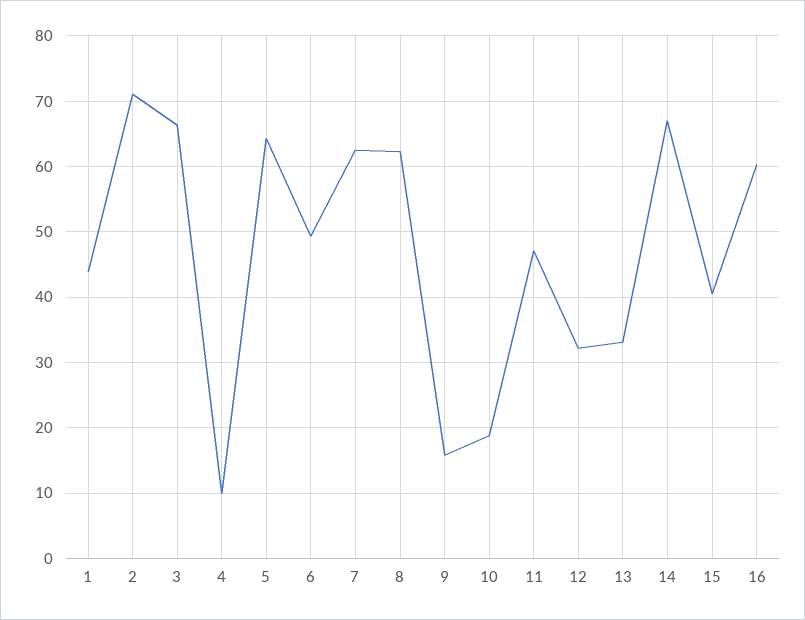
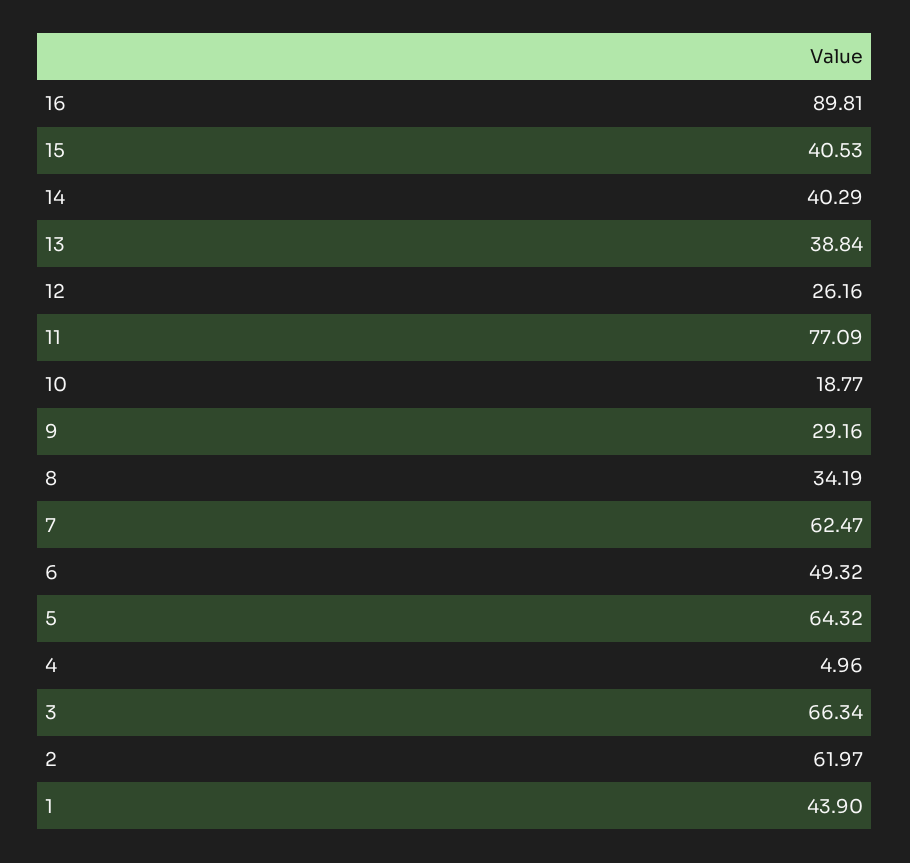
2: 71 -> 61.97
4: 10 -> 4.96
8: 62 -> 34.19
9: 16 -> 29.16
11: 47 -> 77.09
12: 32 -> 26.16
13: 33 -> 38.84
14: 67 -> 40.29
16: 60 -> 89.81

